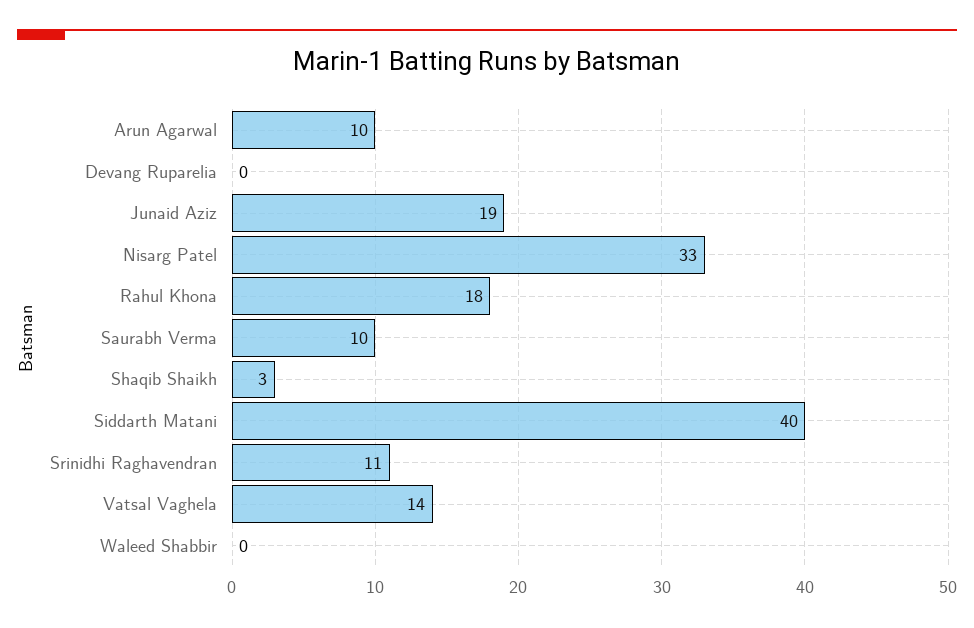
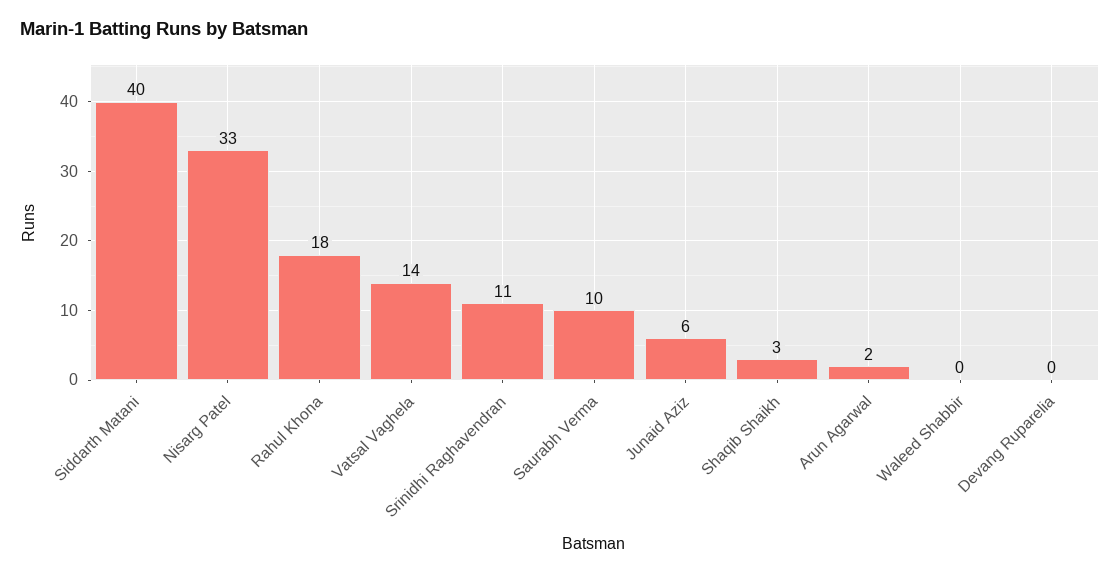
Arun Agarwal: 10 -> 2
Junaid Aziz: 19 -> 6

